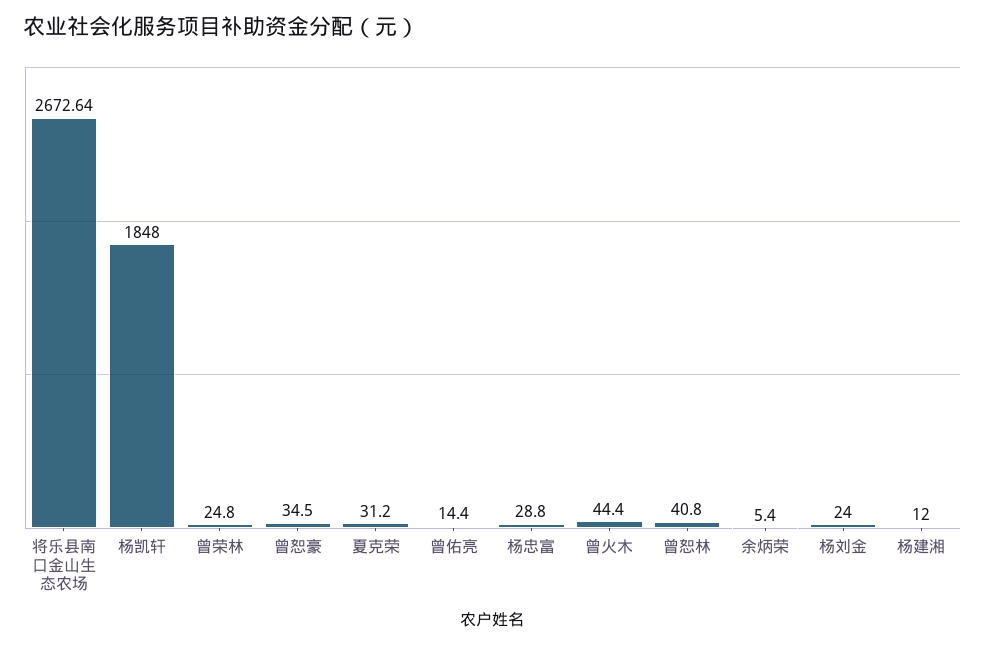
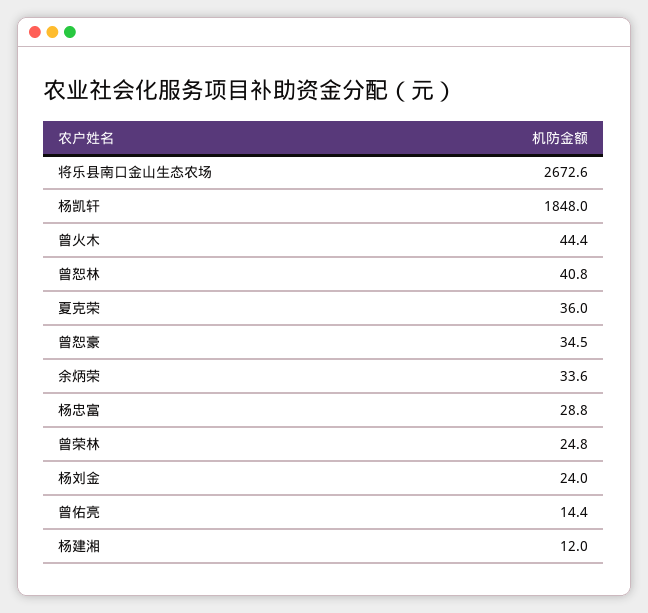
夏克荣: 31.2 -> 36
余炳荣: 5.4 -> 33.6

